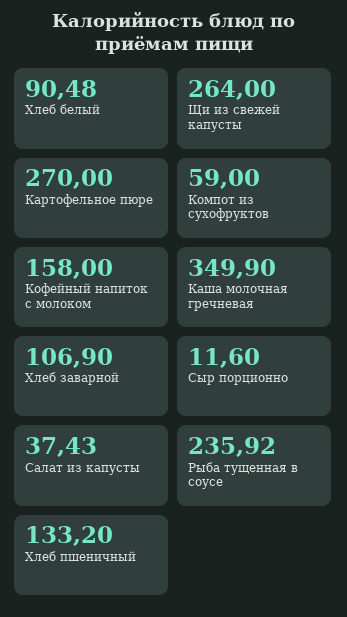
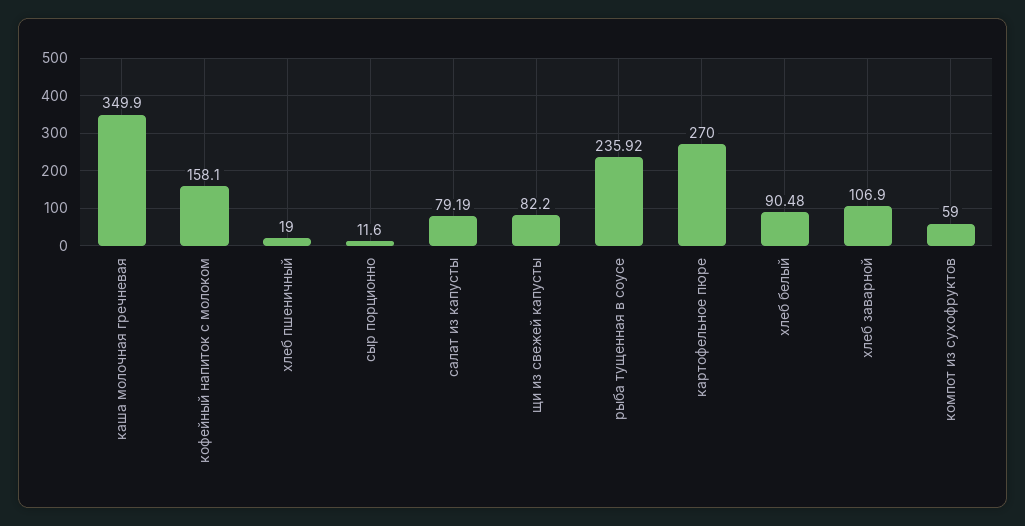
Щи из свежей капусты: 264 -> 82.2
Кофейный напиток с молоком: 158 -> 158.1
Салат из капусты: 37.43 -> 79.19
Хлеб пшеничный: 133.2 -> 19

